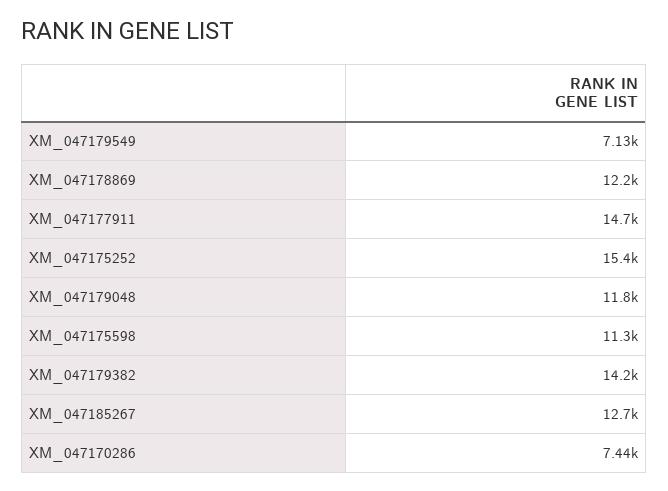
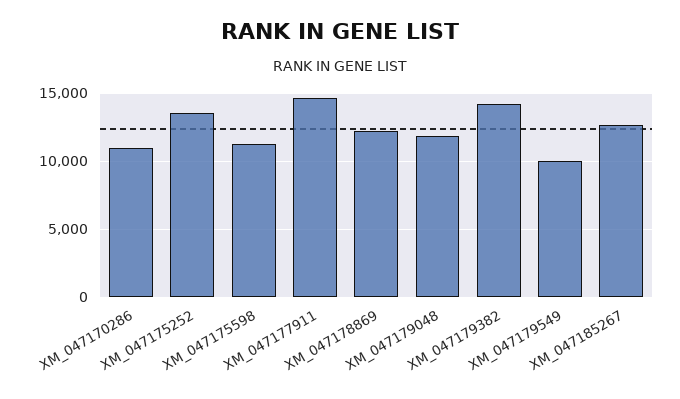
XM_047179549: 7130 -> 10000
XM_047175252: 15400 -> 13500
XM_047170286: 7440 -> 11000

